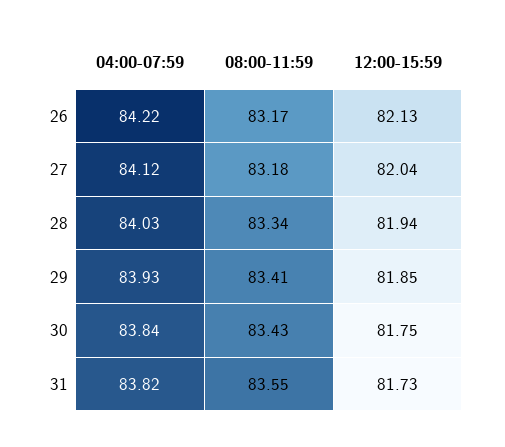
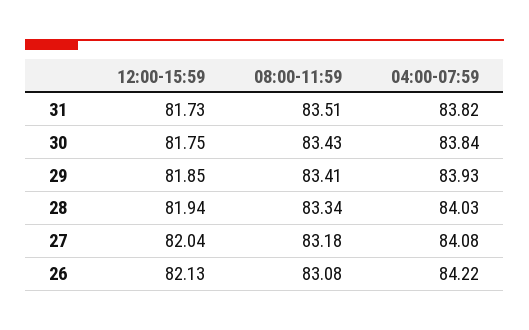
08:00-11:59, 26: 83.17 -> 83.08
04:00-07:59, 27: 84.12 -> 84.08
08:00-11:59, 31: 83.55 -> 83.51

